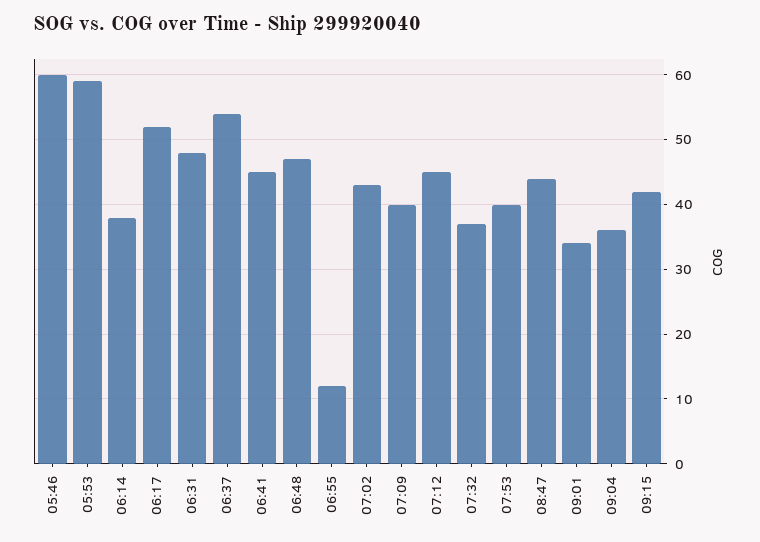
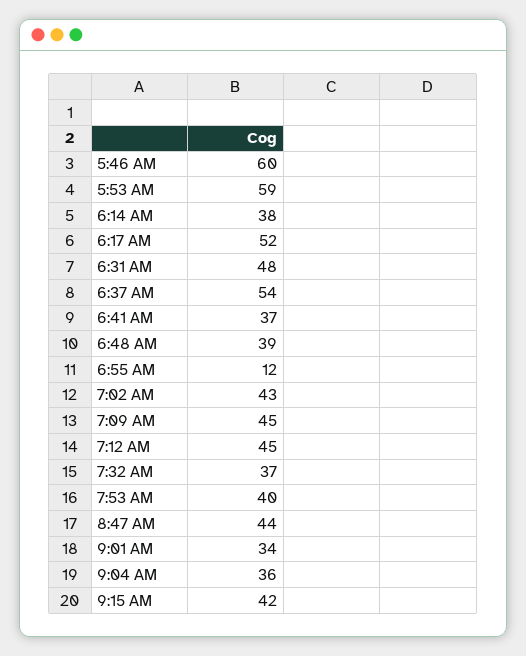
06:41: 45 -> 37
06:48: 47 -> 39
07:09: 40 -> 45

